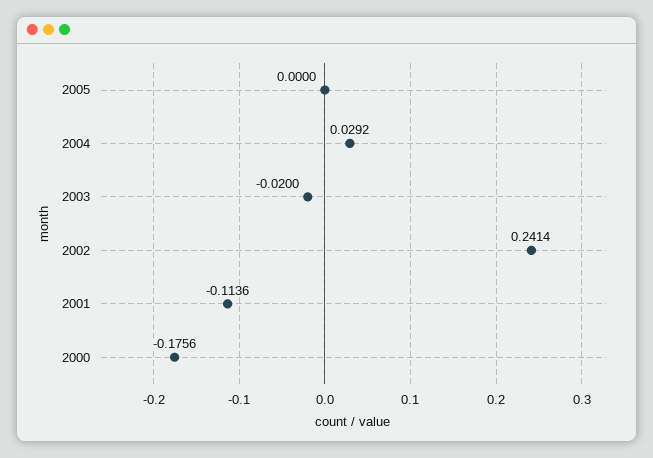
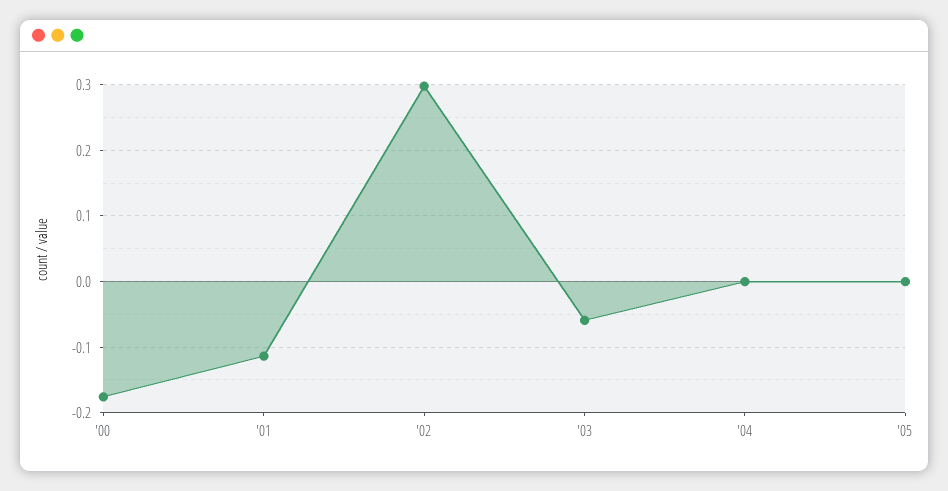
2004: 0.0292 -> 0
2003: -0.02 -> -0.06
2002: 0.2414 -> 0.3

